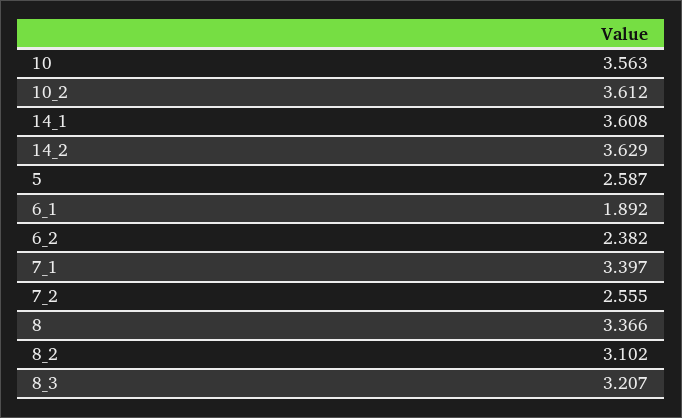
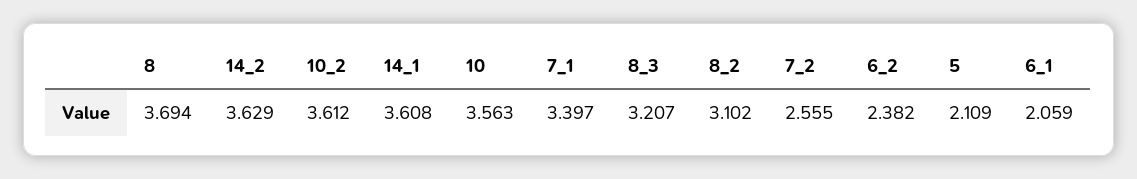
5: 2.587 -> 2.109
6_1: 1.892 -> 2.059
8: 3.366 -> 3.694

